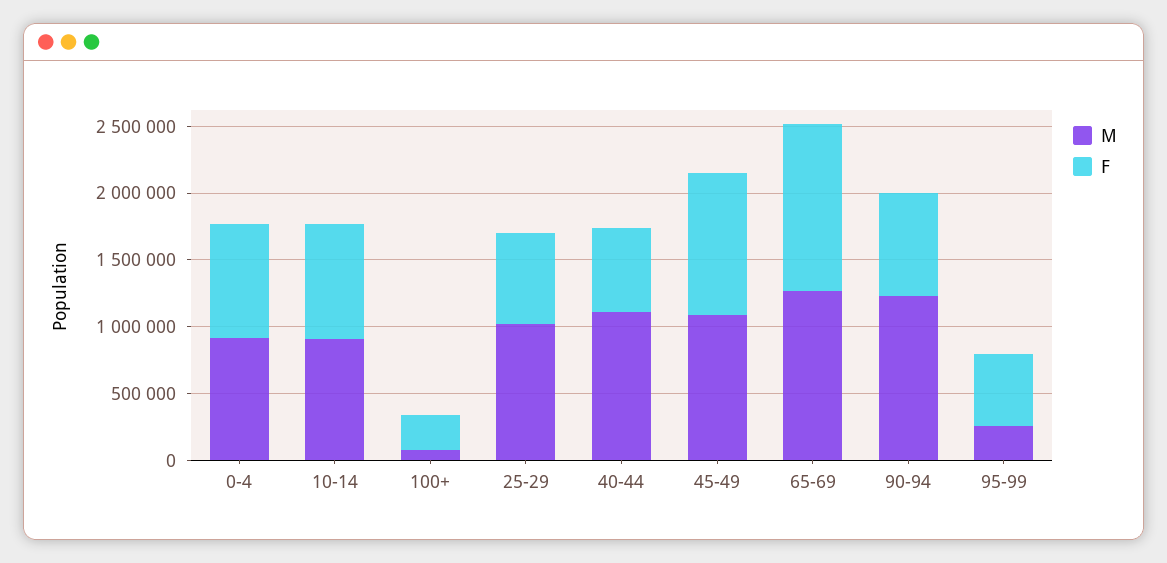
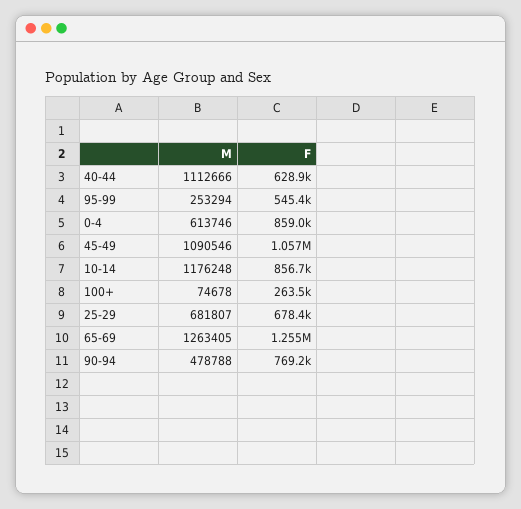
M, 0-4: 900000 -> 613746
M, 10-14: 900000 -> 1176248
M, 25-29: 1000000 -> 681807
M, 90-94: 1200000 -> 478788

